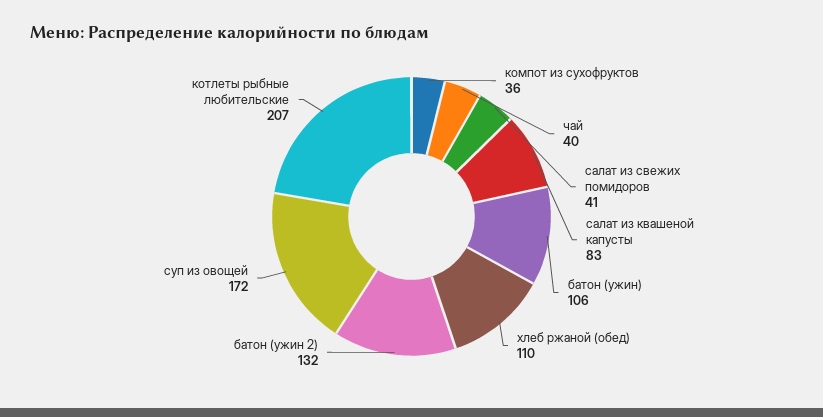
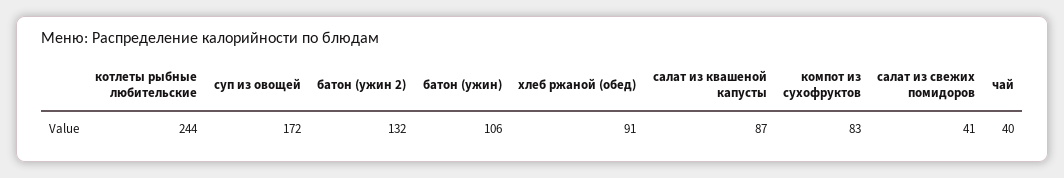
компот из сухофруктов: 36 -> 83
салат из квашеной капусты: 83 -> 87
хлеб ржаной (обед): 110 -> 91
котлеты рыбные любительские: 207 -> 244

